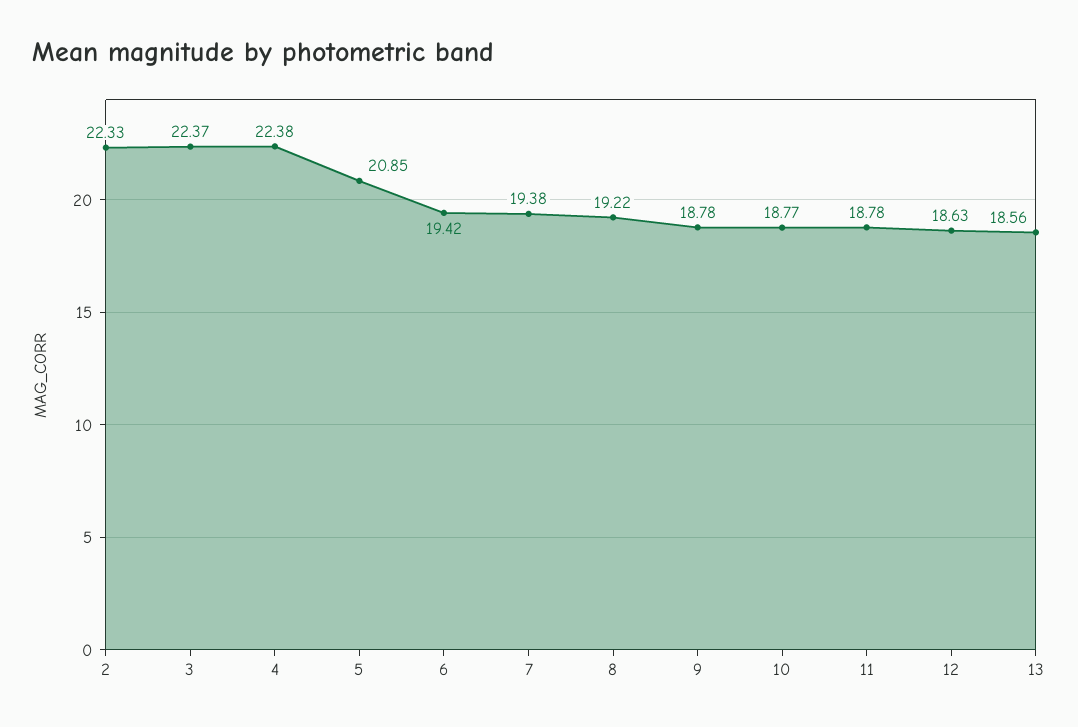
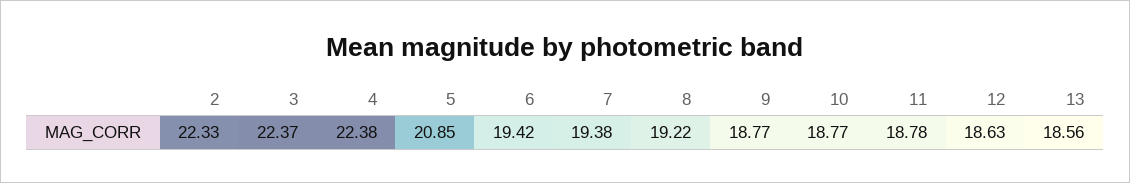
9: 18.78 -> 18.77

